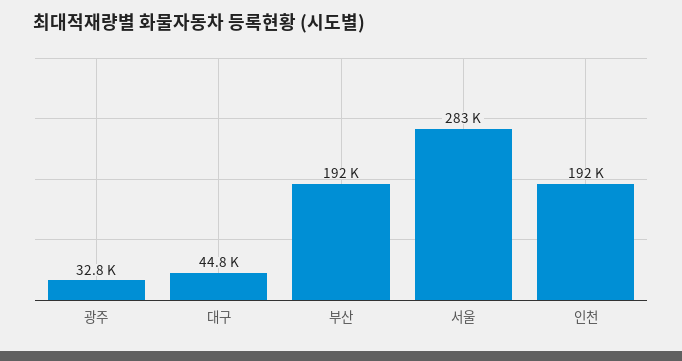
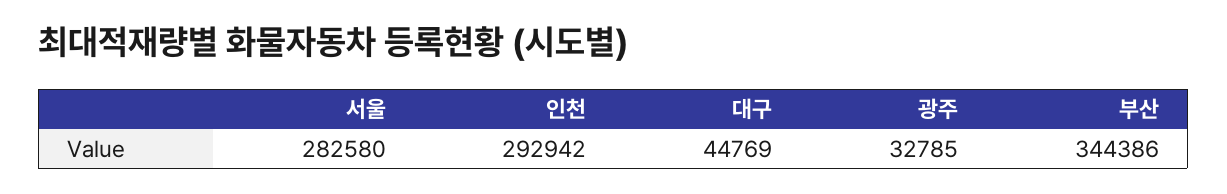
부산: 192000 -> 344386
인천: 192000 -> 292942

